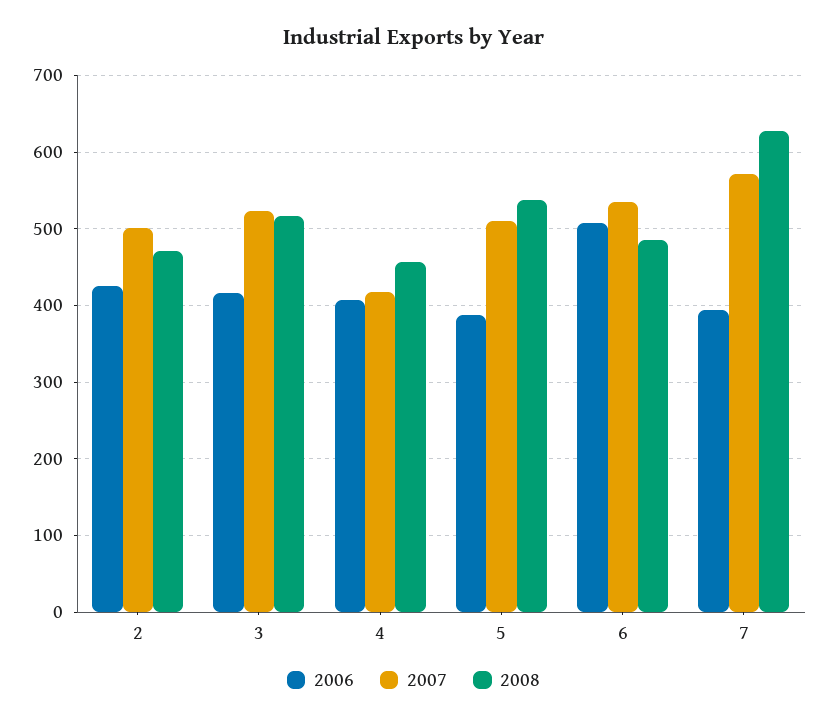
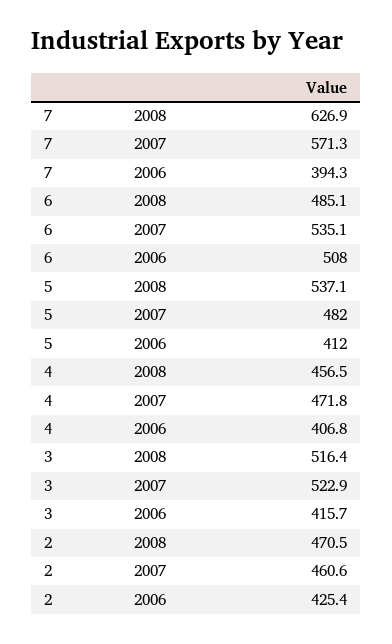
2007, 2: 500 -> 460.6
2007, 4: 420 -> 471.8
2006, 5: 390 -> 412
2007, 5: 510 -> 482

